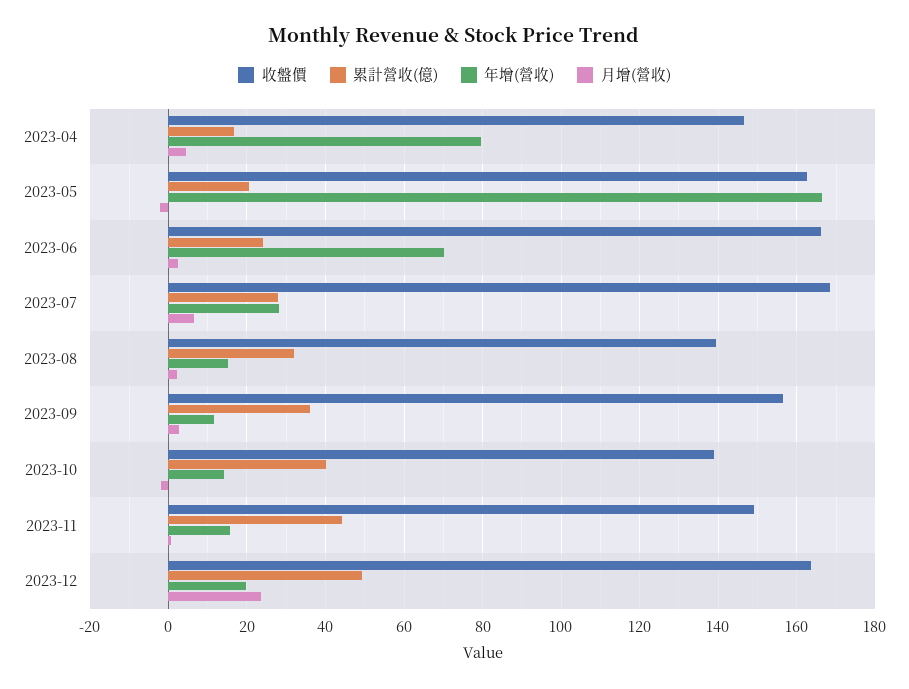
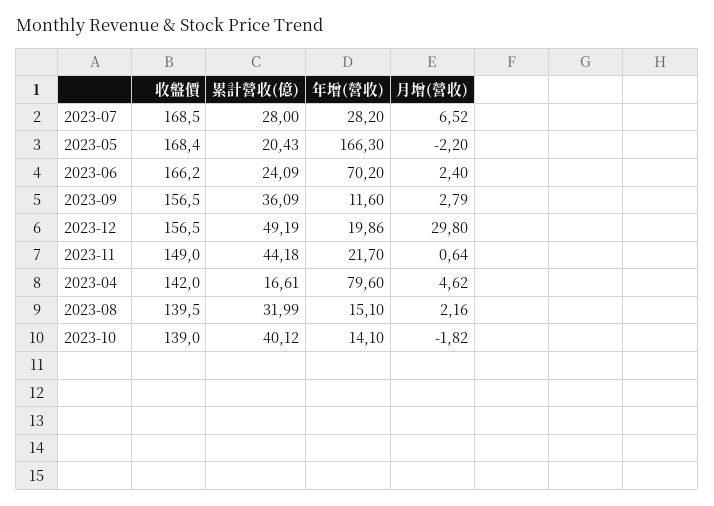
收盤價, 2023-04: 146 -> 142
收盤價, 2023-05: 162 -> 168.4
年增(營收), 2023-11: 16 -> 21.7
收盤價, 2023-12: 164 -> 156.5
月增(營收), 2023-12: 24 -> 29.8

